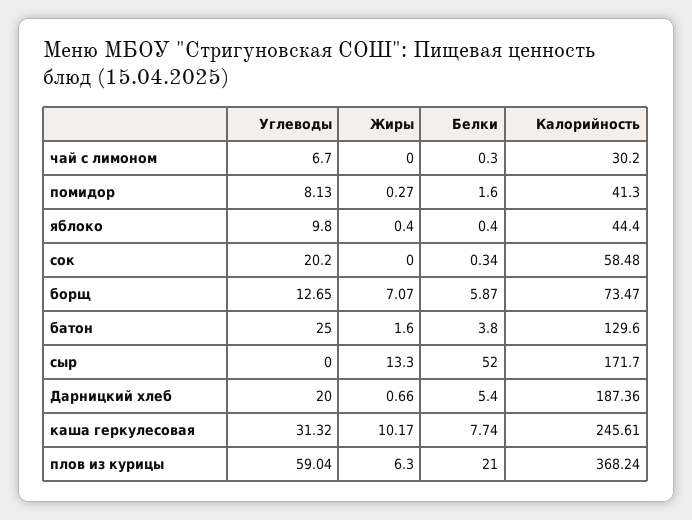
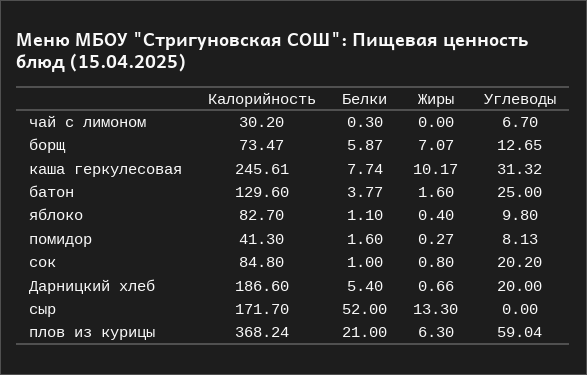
Белки, яблоко: 0.4 -> 1.1
Калорийность, яблоко: 44.4 -> 82.7
Жиры, сок: 0 -> 0.8
Белки, сок: 0.34 -> 1
Калорийность, сок: 58.48 -> 84.8
Белки, батон: 3.8 -> 3.77
Калорийность, Дарницкий хлеб: 187.36 -> 186.6

